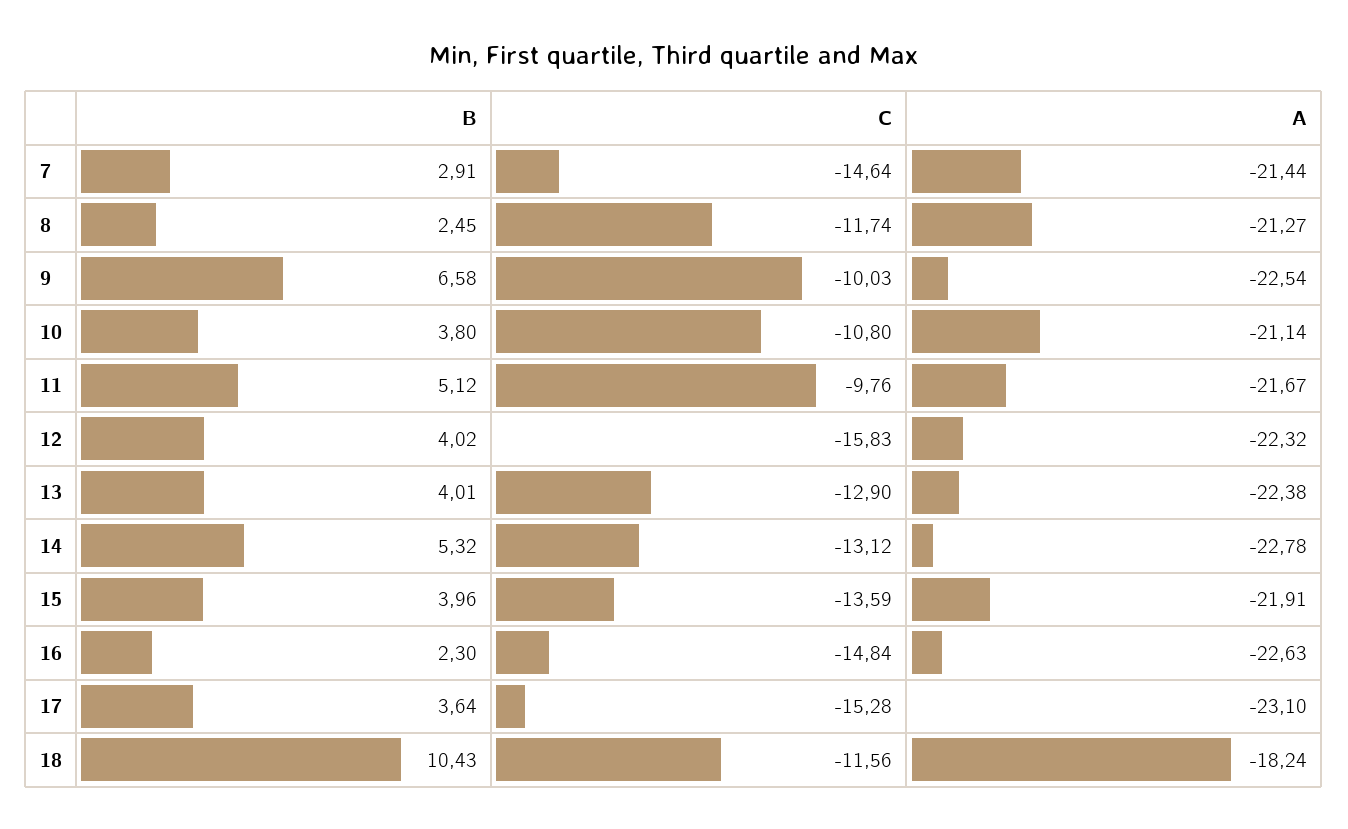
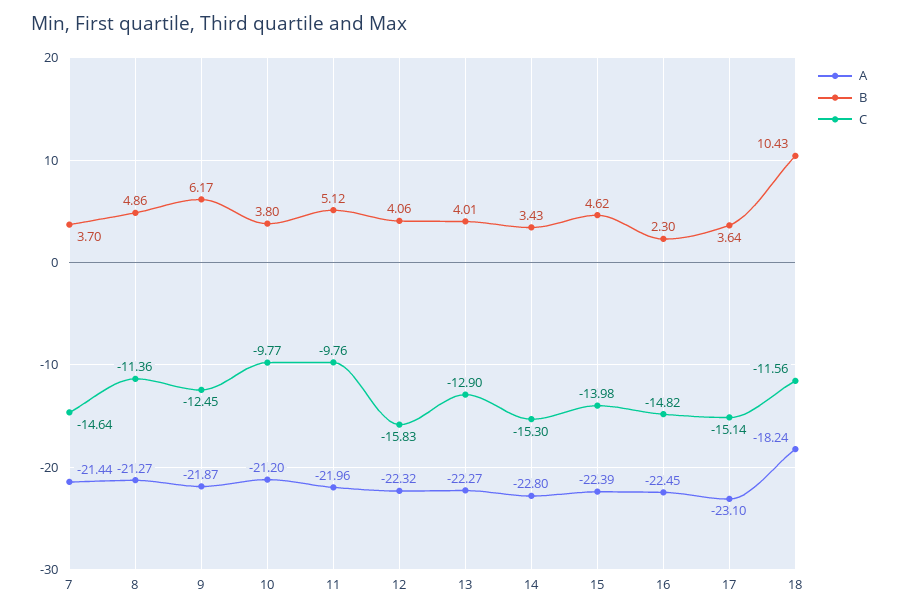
B, 7: 2.91 -> 3.7
B, 8: 2.45 -> 4.86
C, 8: -11.74 -> -11.36
B, 9: 6.58 -> 6.17
C, 9: -10.03 -> -12.45
A, 9: -22.54 -> -21.87
C, 10: -10.8 -> -9.77
A, 10: -21.14 -> -21.2
A, 11: -21.67 -> -21.96
B, 12: 4.02 -> 4.06
A, 13: -22.38 -> -22.27
B, 14: 5.32 -> 3.43
C, 14: -13.12 -> -15.3
A, 14: -22.78 -> -22.8
B, 15: 3.96 -> 4.62
C, 15: -13.59 -> -13.98
A, 15: -21.91 -> -22.39
C, 16: -14.84 -> -14.82
A, 16: -22.63 -> -22.45
C, 17: -15.28 -> -15.14

